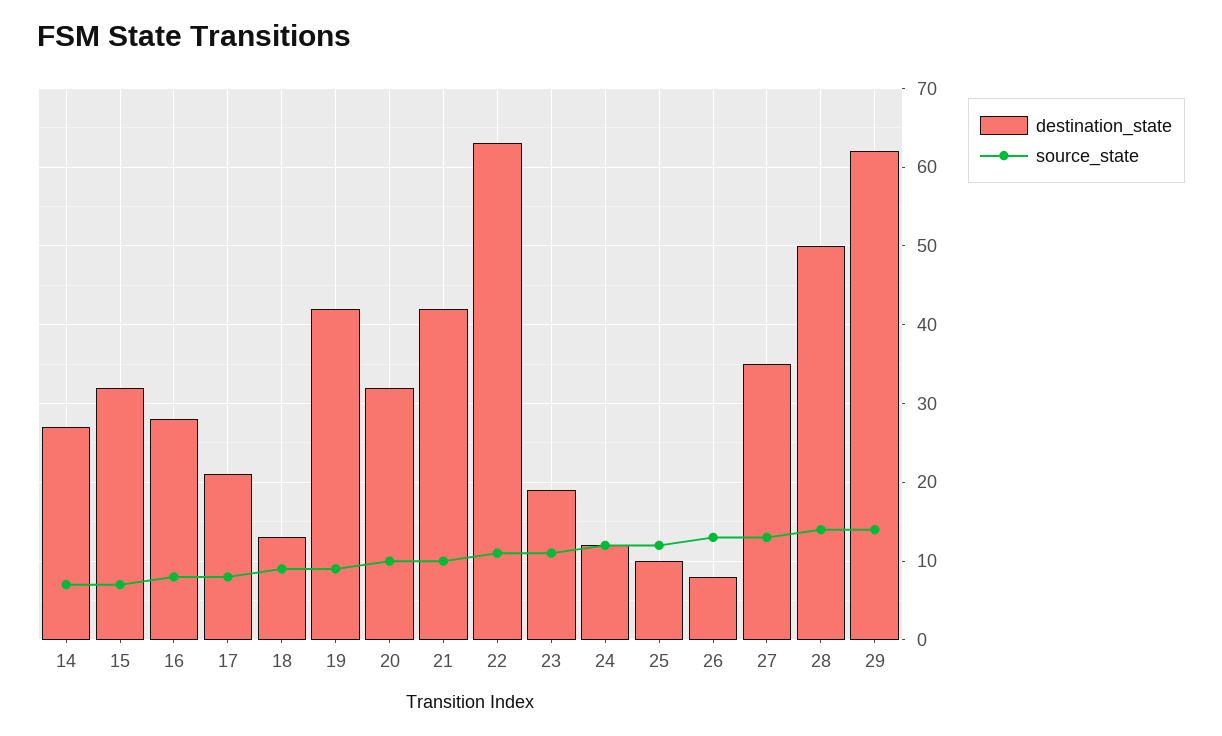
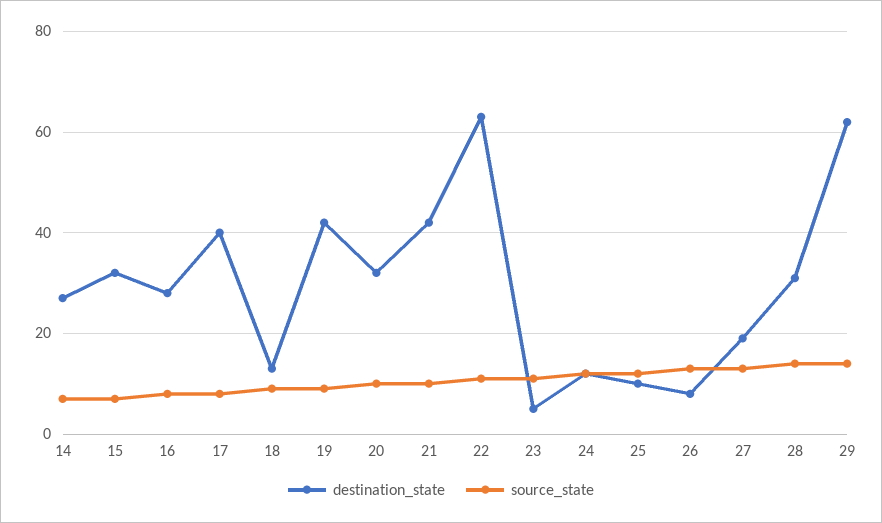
destination_state, 17: 21 -> 40
destination_state, 23: 19 -> 5
destination_state, 27: 35 -> 20
destination_state, 28: 50 -> 30

